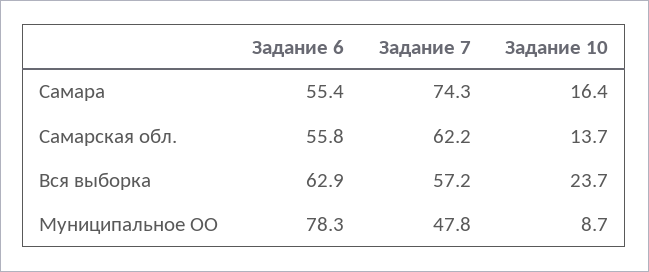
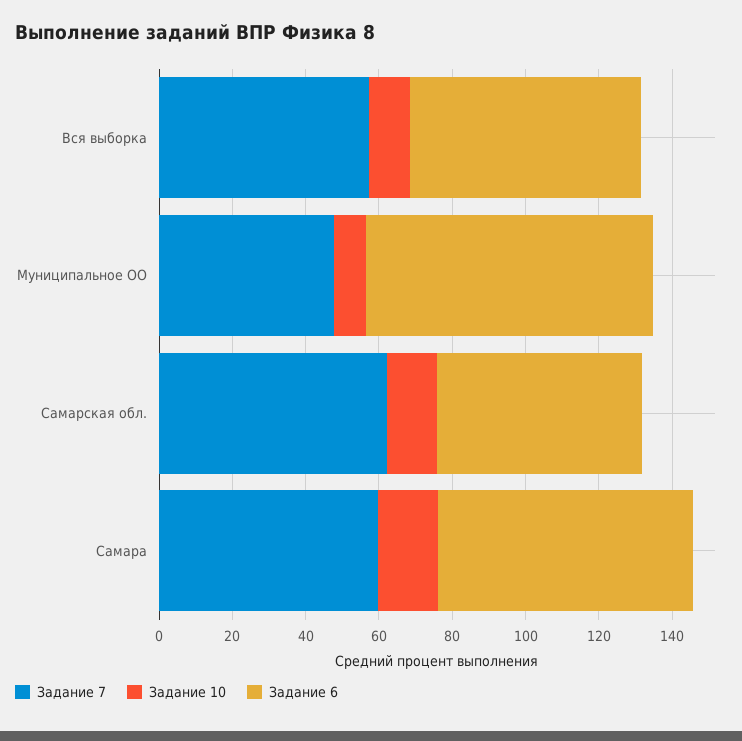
Задание 6, Самара: 55.4 -> 70
Задание 7, Самара: 74.3 -> 60
Задание 10, Вся выборка: 23.7 -> 10

